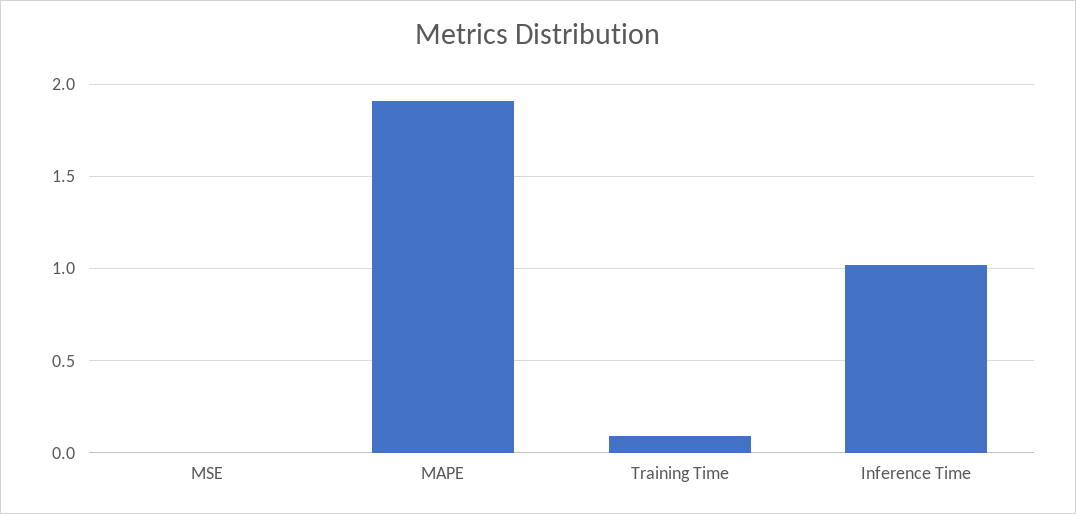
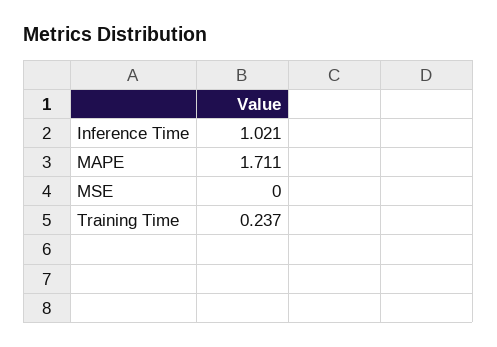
MAPE: 1.9 -> 1.711
Training Time: 0.1 -> 0.237

